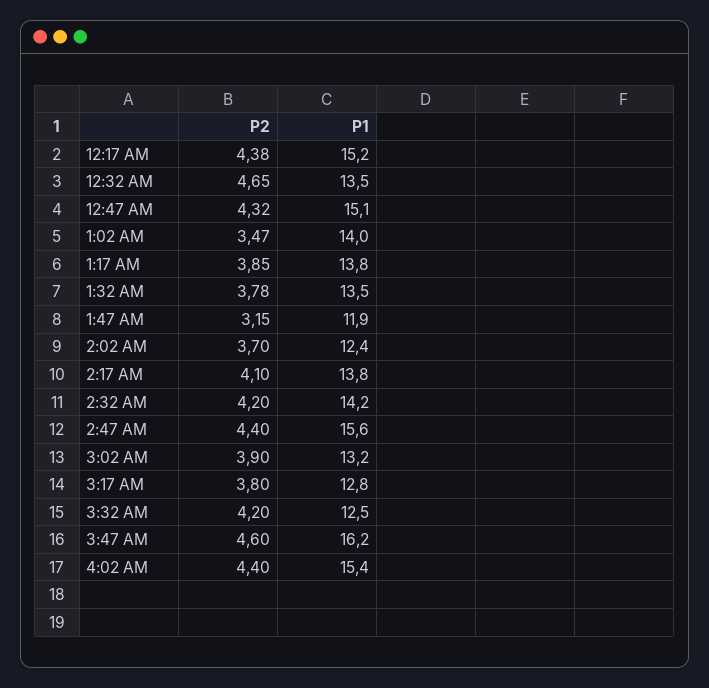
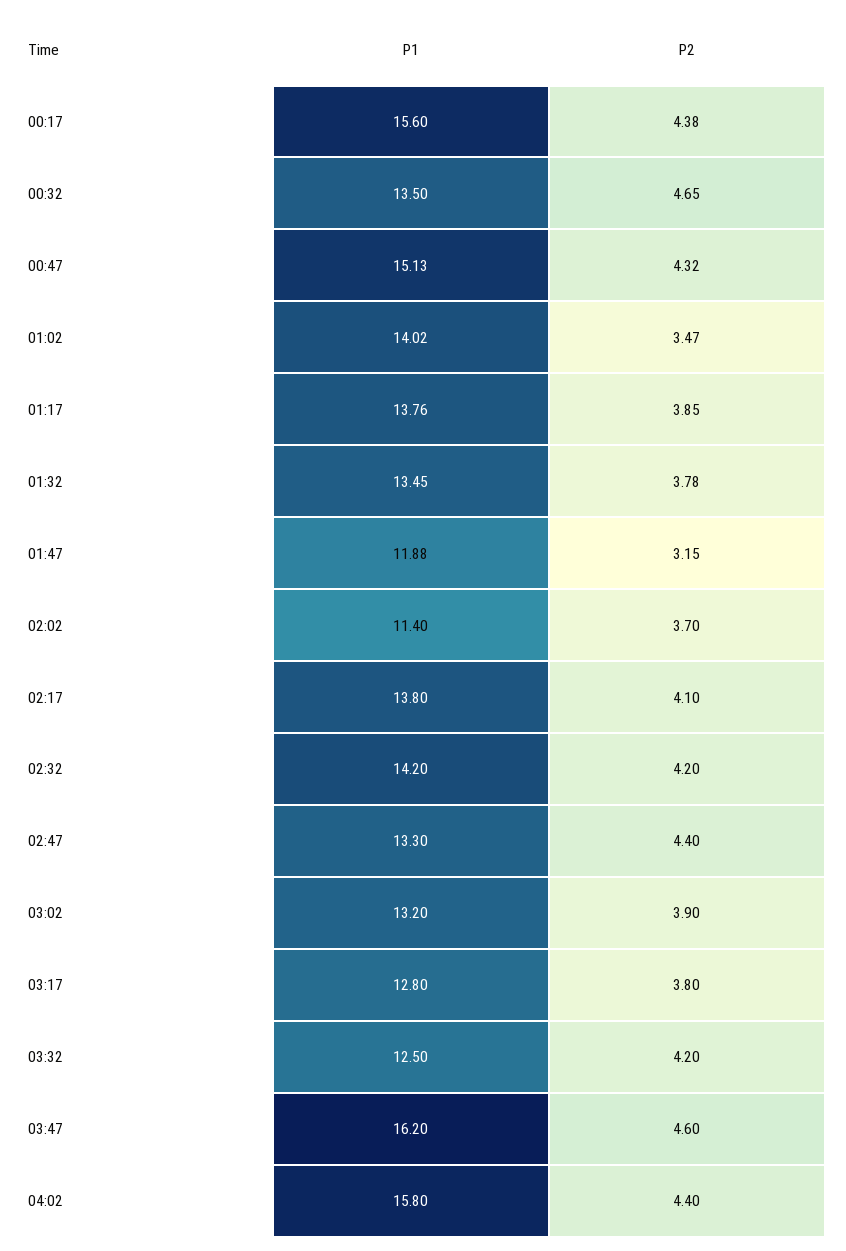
P1, 12:17 AM: 15.2 -> 15.6
P1, 2:02 AM: 12.4 -> 11.4
P1, 2:47 AM: 15.6 -> 13.3
P1, 4:02 AM: 15.4 -> 15.8

